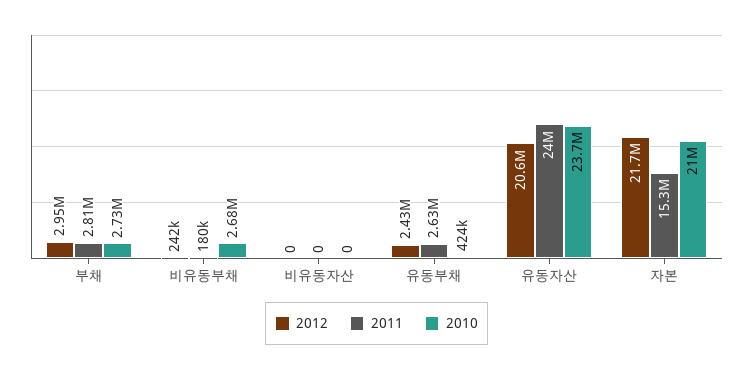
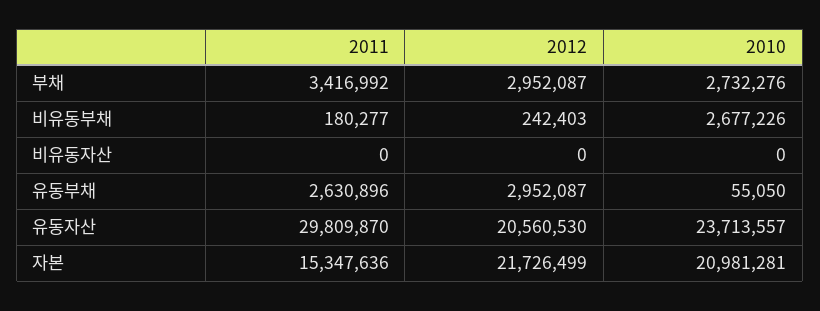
2011, 부채: 2810000 -> 3416992
2012, 유동부채: 2430000 -> 2952087
2010, 유동부채: 424000 -> 55050
2011, 유동자산: 24000000 -> 29809870

